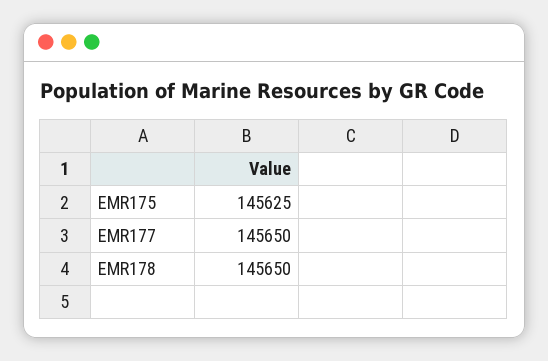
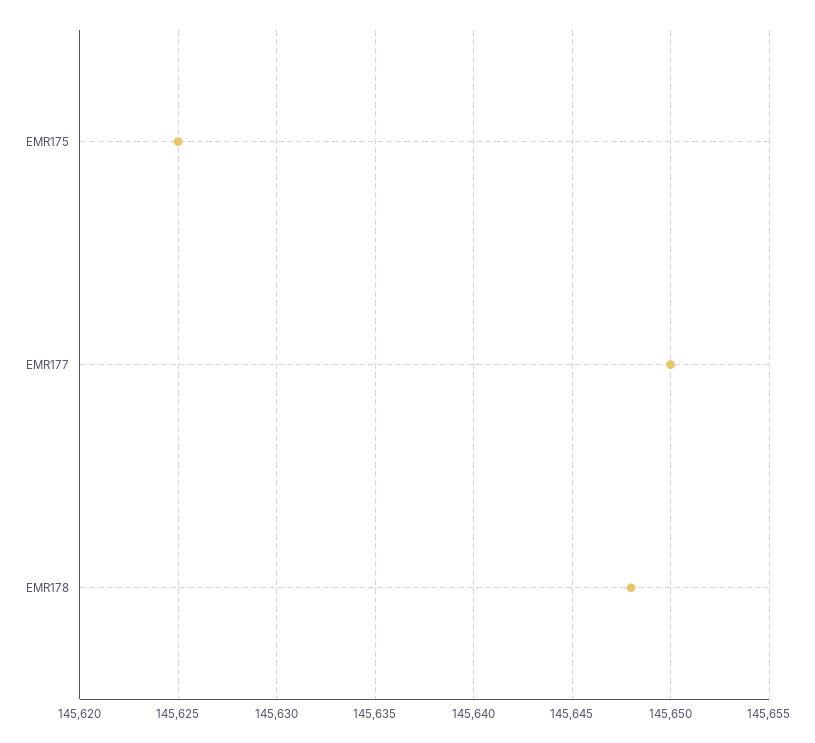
EMR178: 145650 -> 145648

